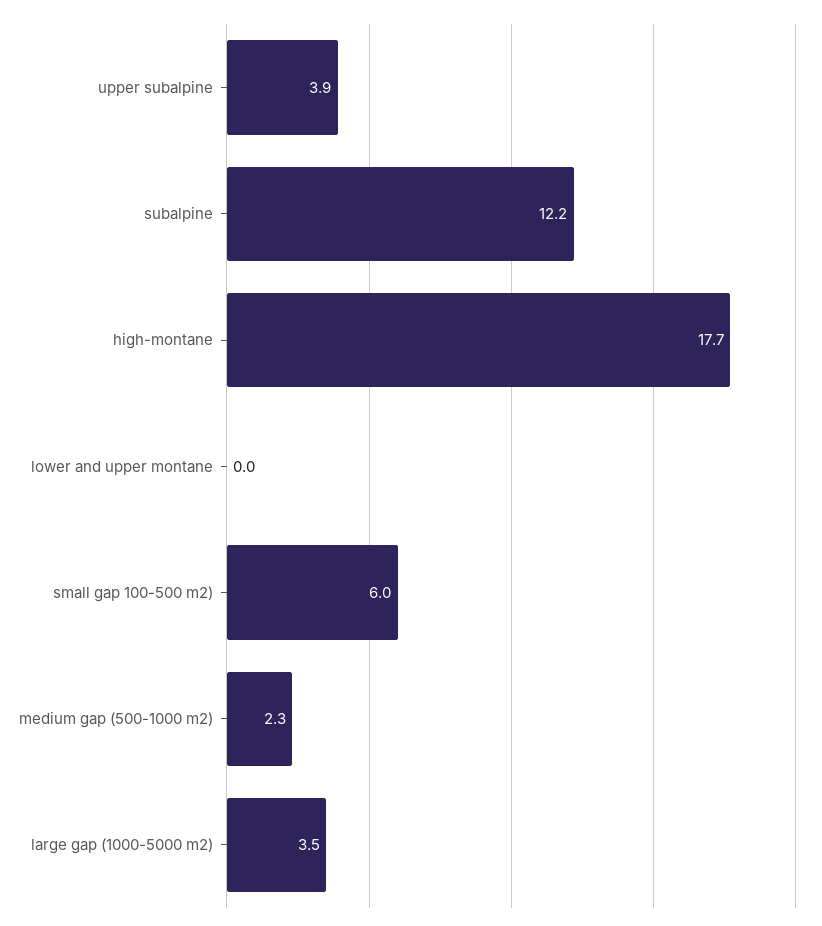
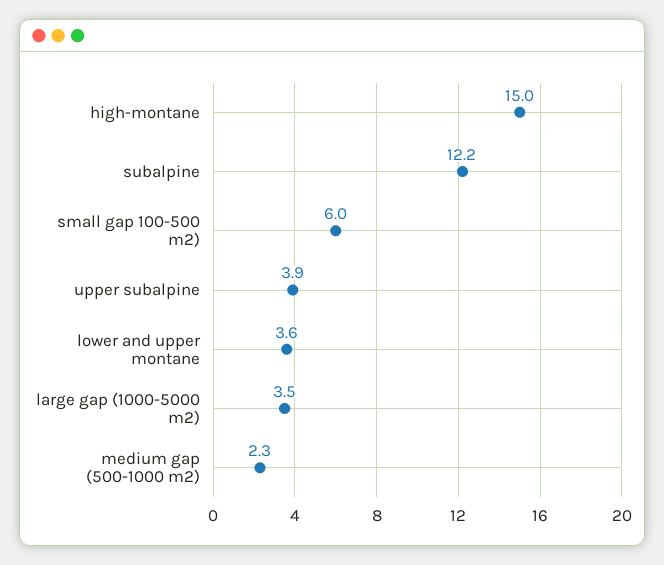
high-montane: 17.7 -> 15
lower and upper montane: 0 -> 3.6

